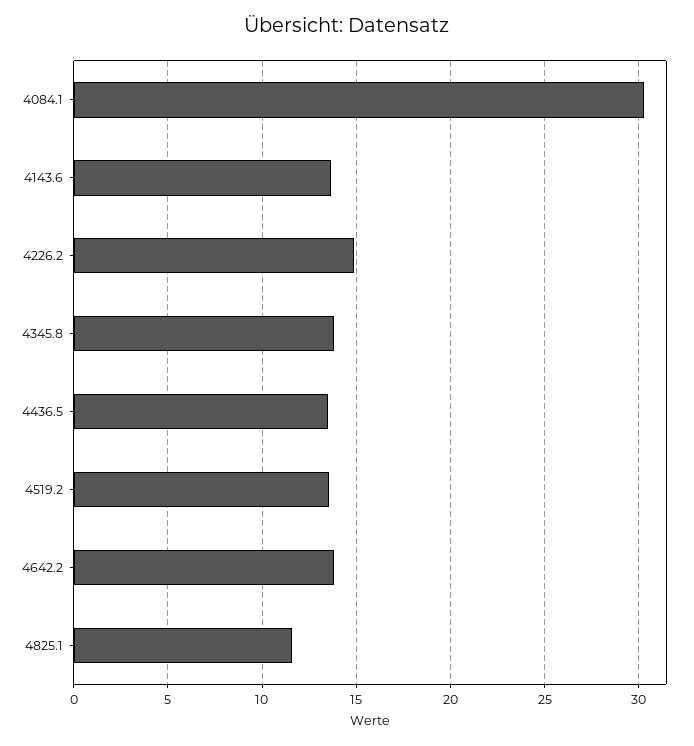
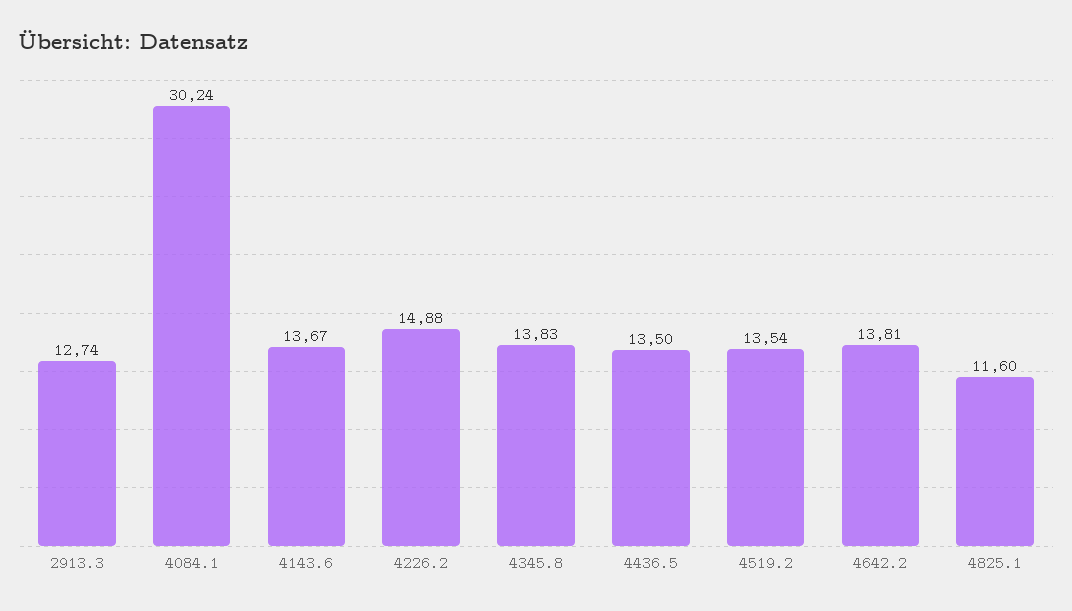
2913.3: none -> 12.74

